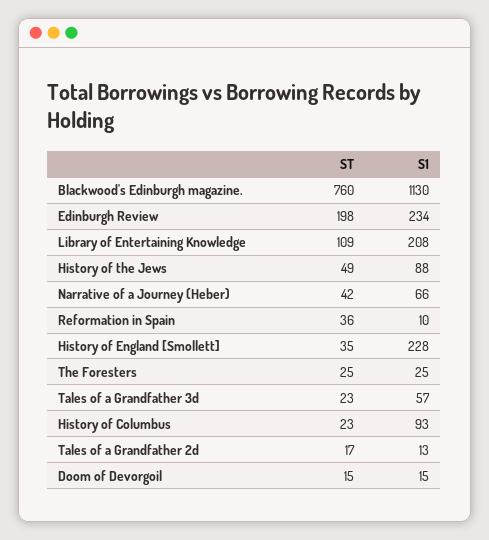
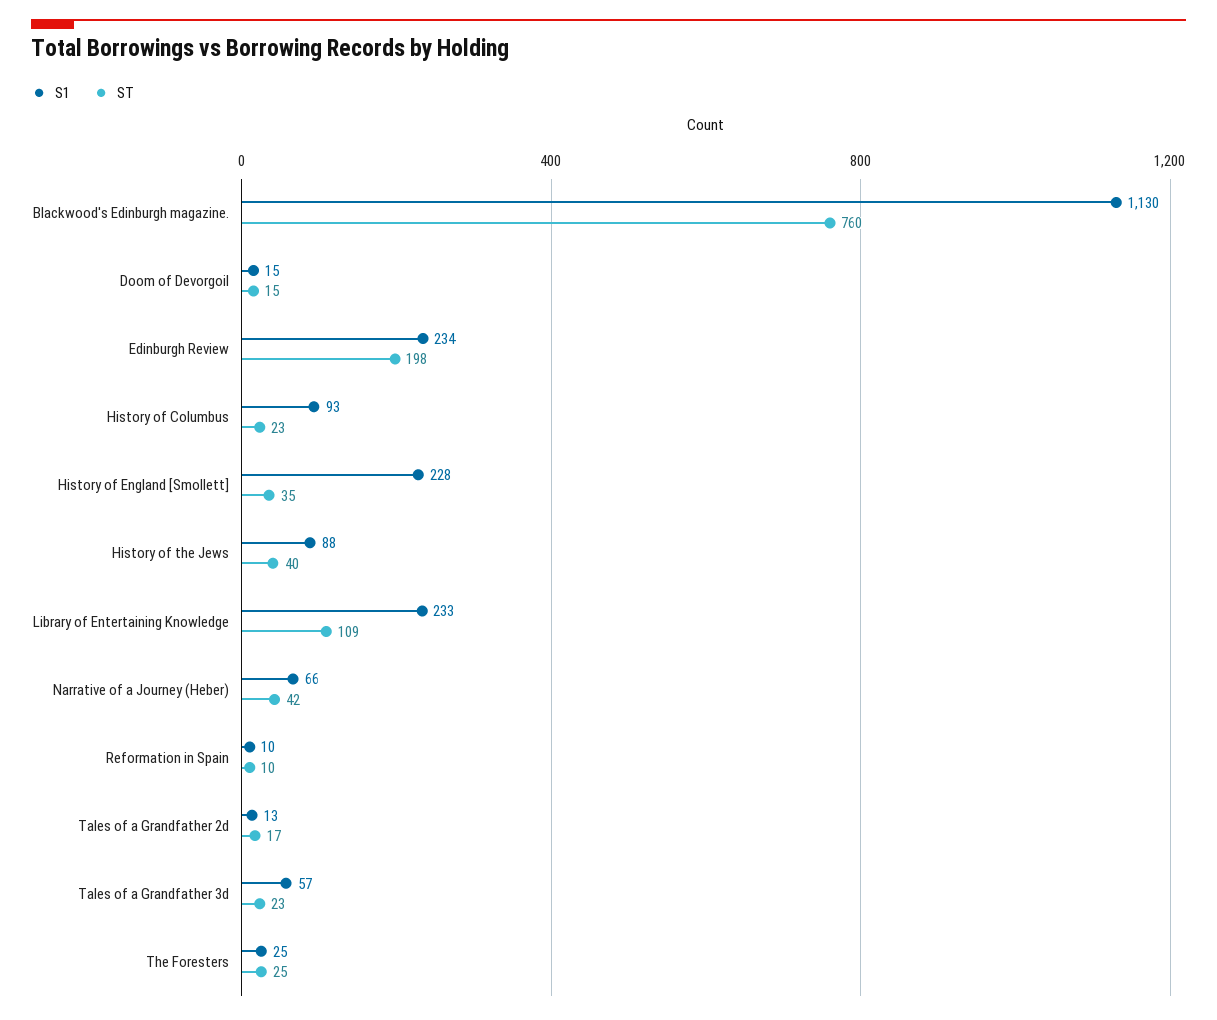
S1, Library of Entertaining Knowledge: 208 -> 233
ST, History of the Jews: 49 -> 40
ST, Reformation in Spain: 36 -> 10

